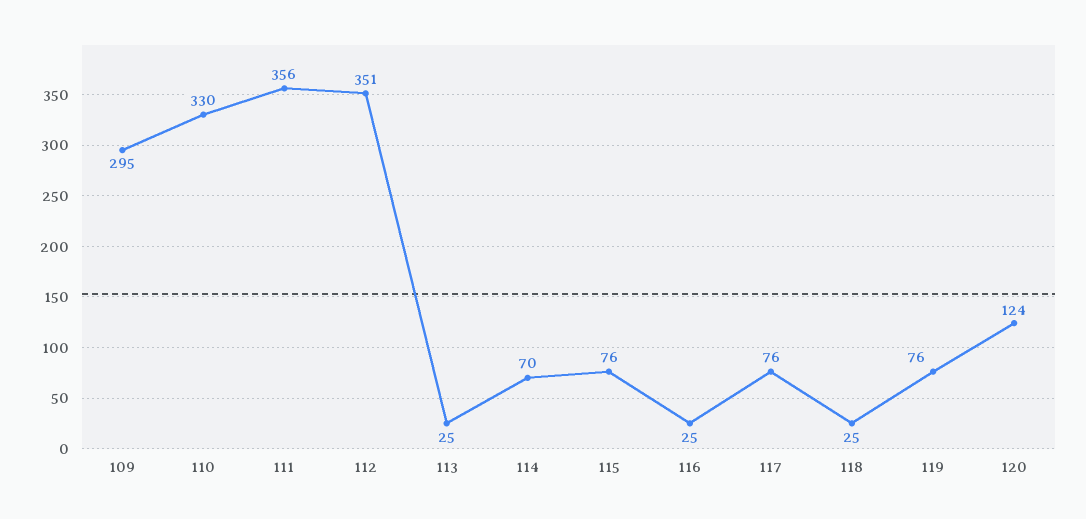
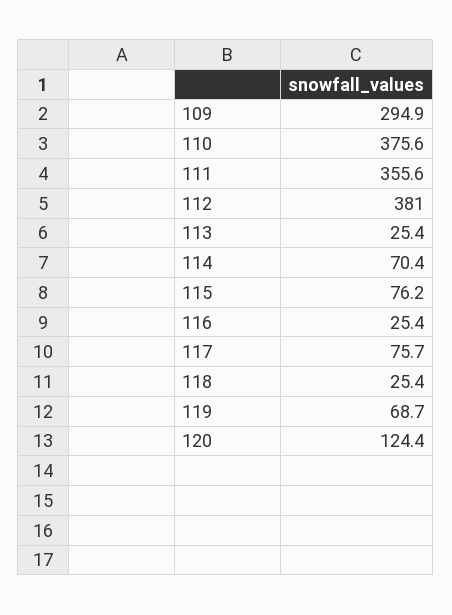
110: 330 -> 375.6
112: 351 -> 381
119: 76 -> 68.7

